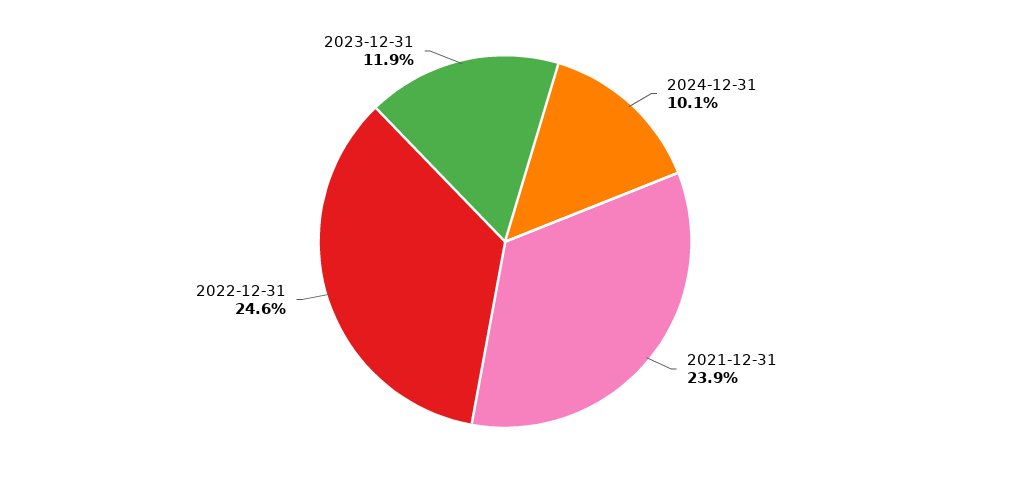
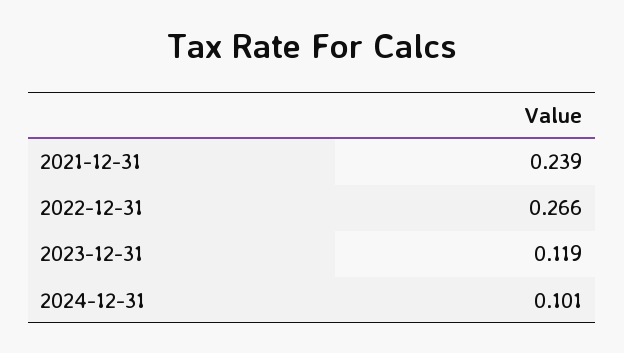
2022-12-31: 0.246 -> 0.266

